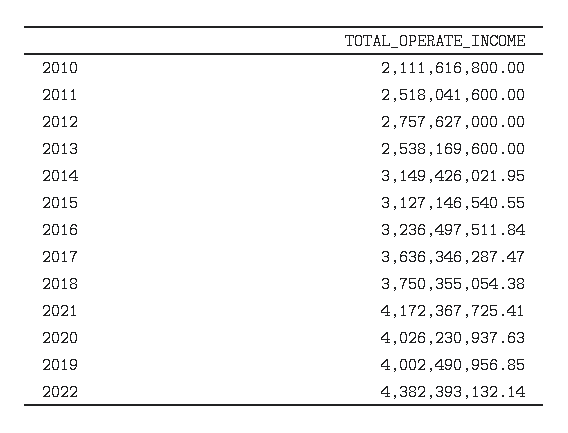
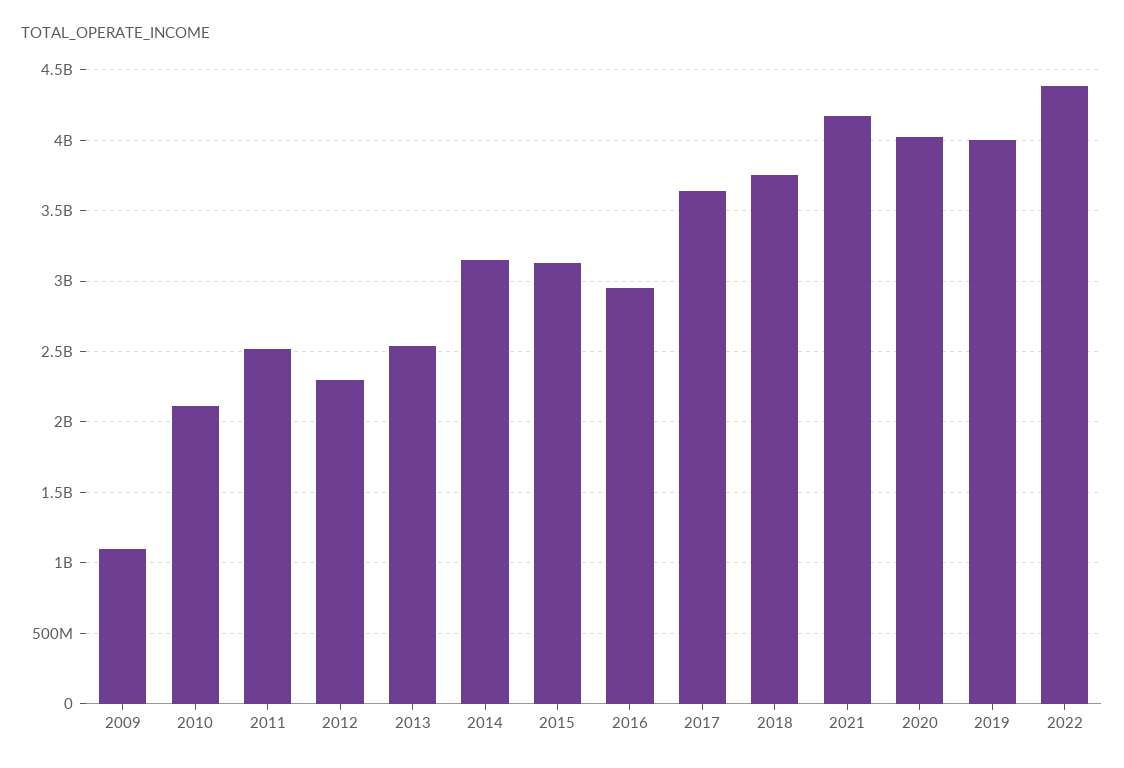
2012: 2757627000 -> 2300000000
2016: 3236497511.84 -> 2950000000
2009: none -> 1100000000

